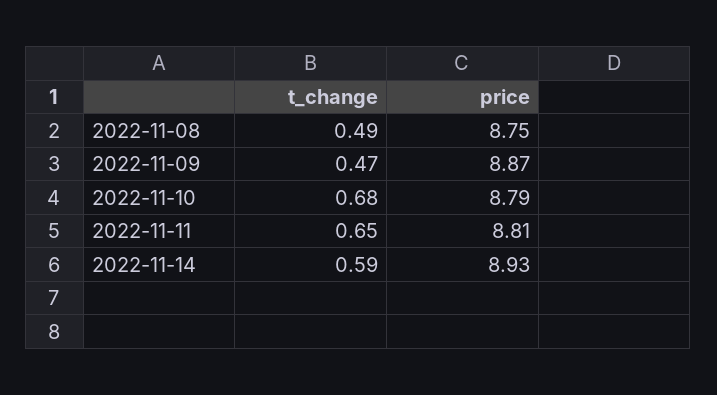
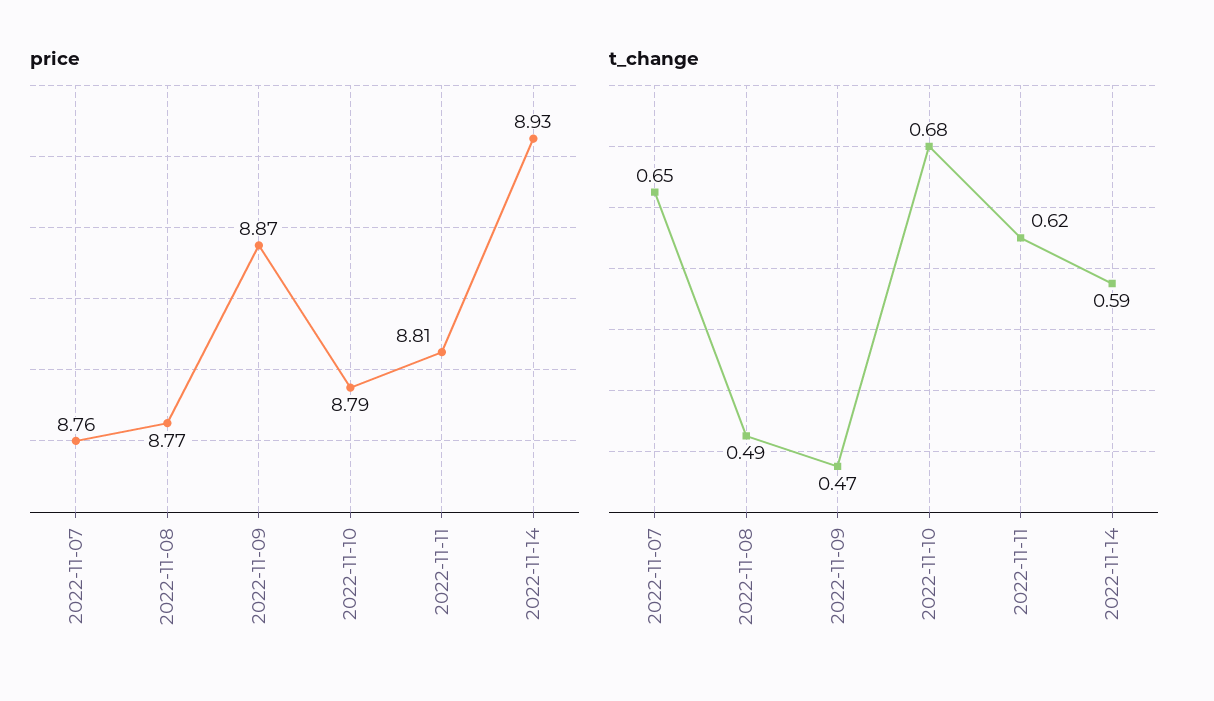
price, 2022-11-08: 8.75 -> 8.77
t_change, 2022-11-11: 0.65 -> 0.62
price, 2022-11-07: none -> 8.76
t_change, 2022-11-07: none -> 0.65

